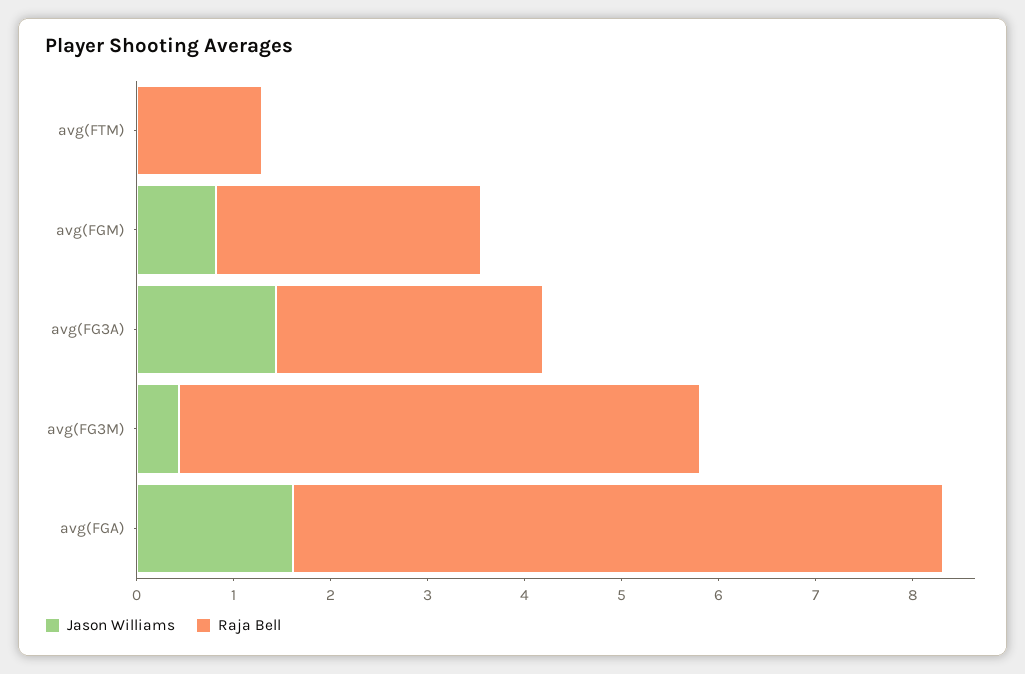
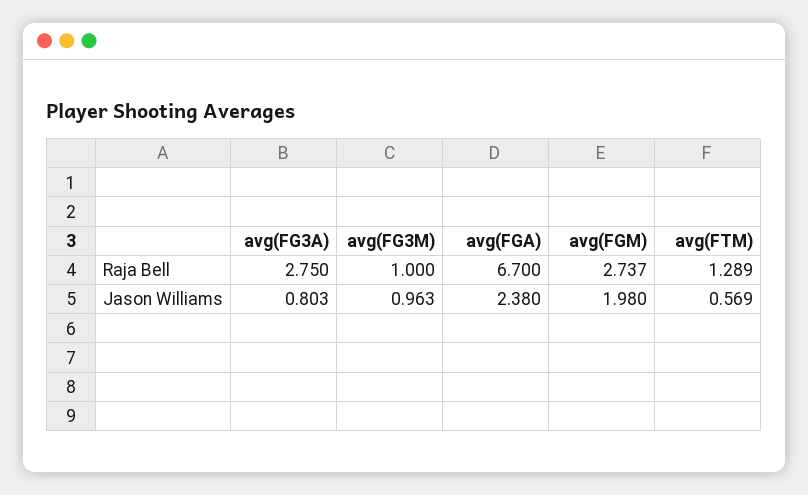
Jason Williams, avg(FTM): 0 -> 0.569
Jason Williams, avg(FGM): 0.8 -> 1.98
Jason Williams, avg(FG3A): 1.4 -> 0.803
Jason Williams, avg(FG3M): 0.4 -> 0.963
Raja Bell, avg(FG3M): 5.4 -> 1
Jason Williams, avg(FGA): 1.6 -> 2.38

